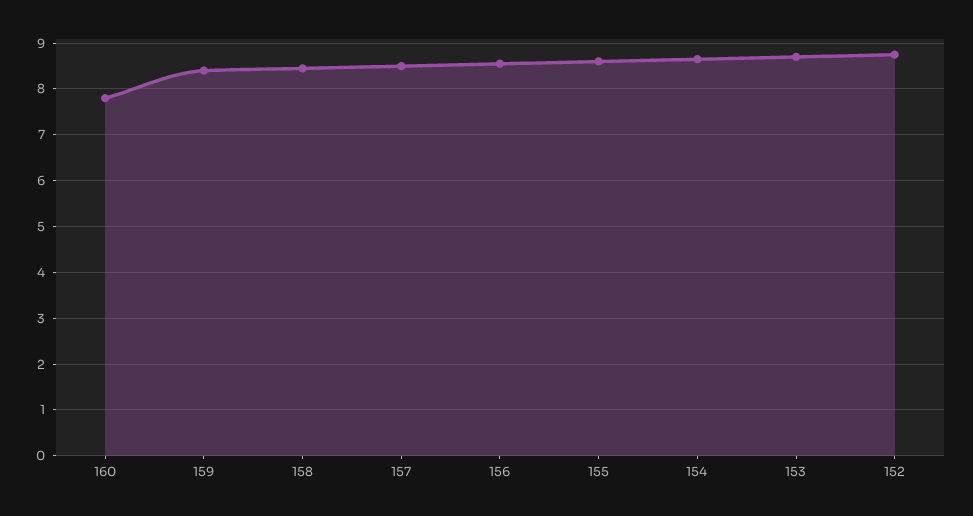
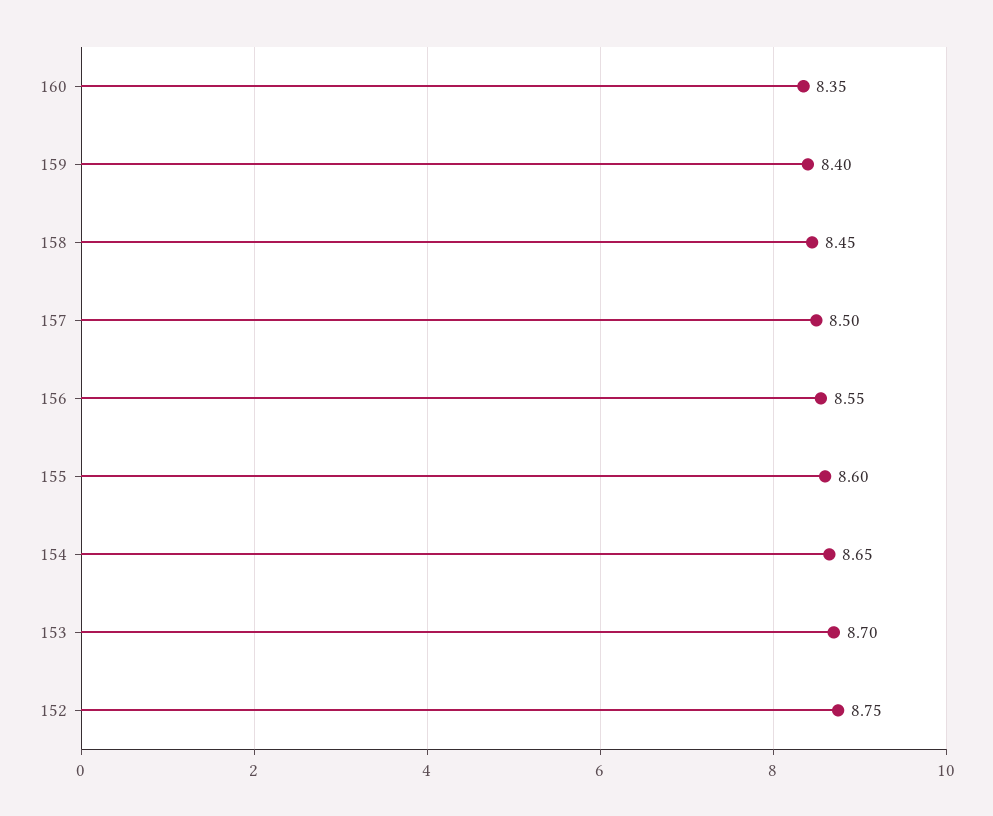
160: 7.8 -> 8.35

